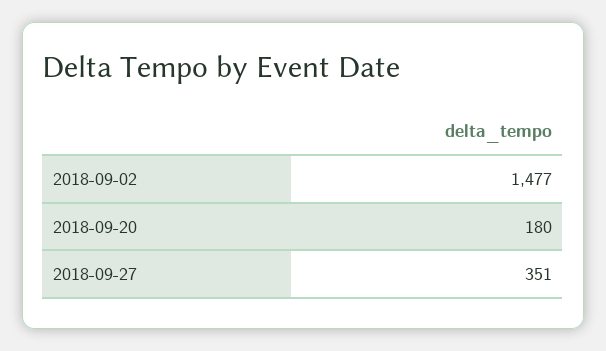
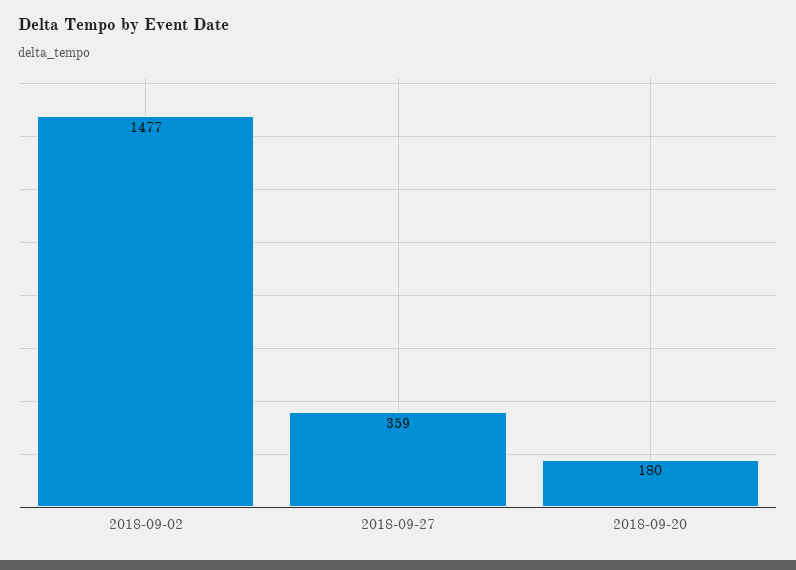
2018-09-27: 351 -> 359

